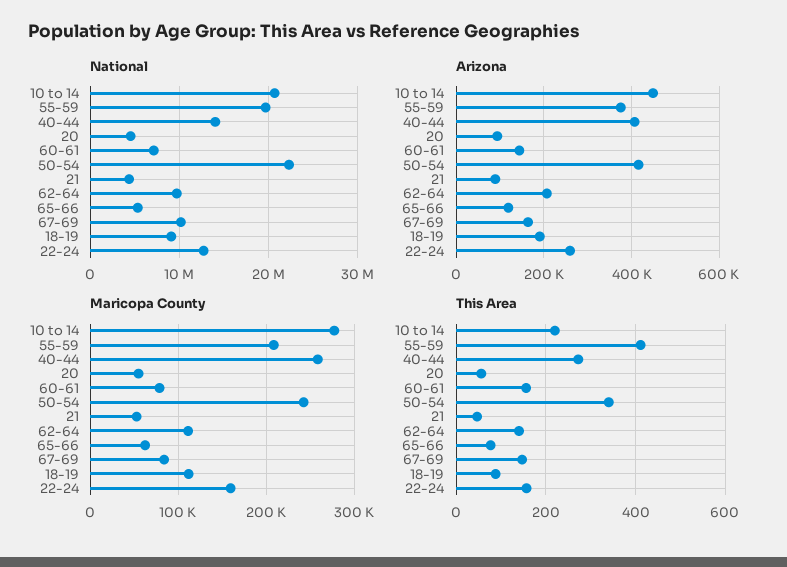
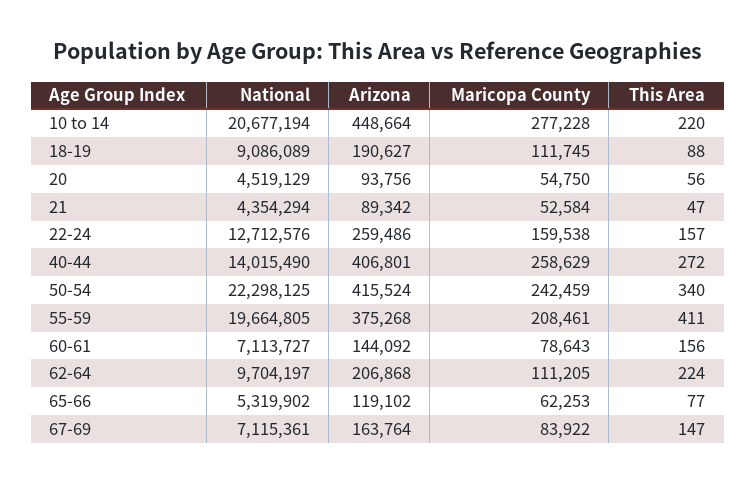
National, 67-69: 10000000 -> 7115361
This Area, 62-64: 140 -> 224

